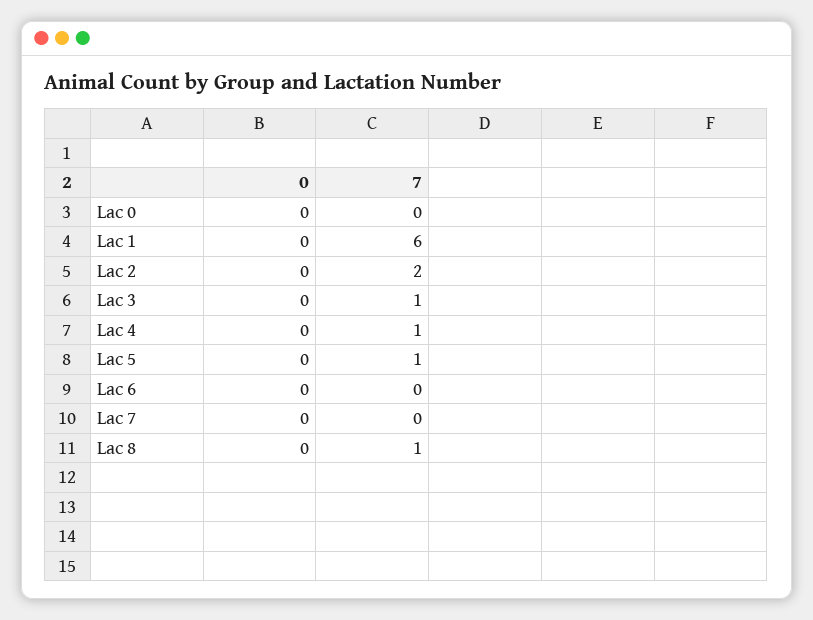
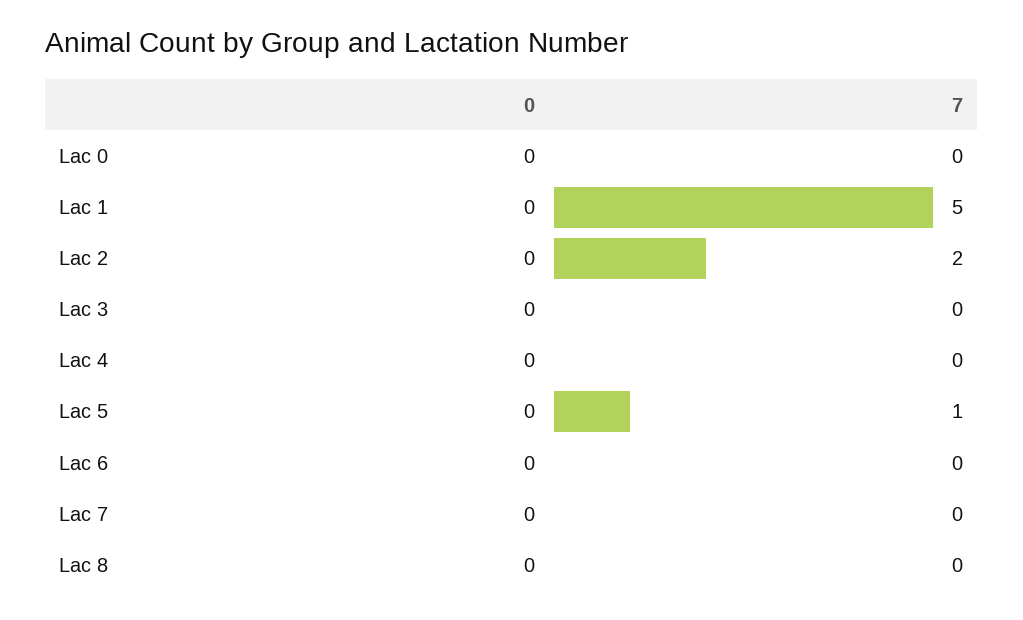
7, Lac 1: 6 -> 5
7, Lac 3: 1 -> 0
7, Lac 4: 1 -> 0
7, Lac 8: 1 -> 0

